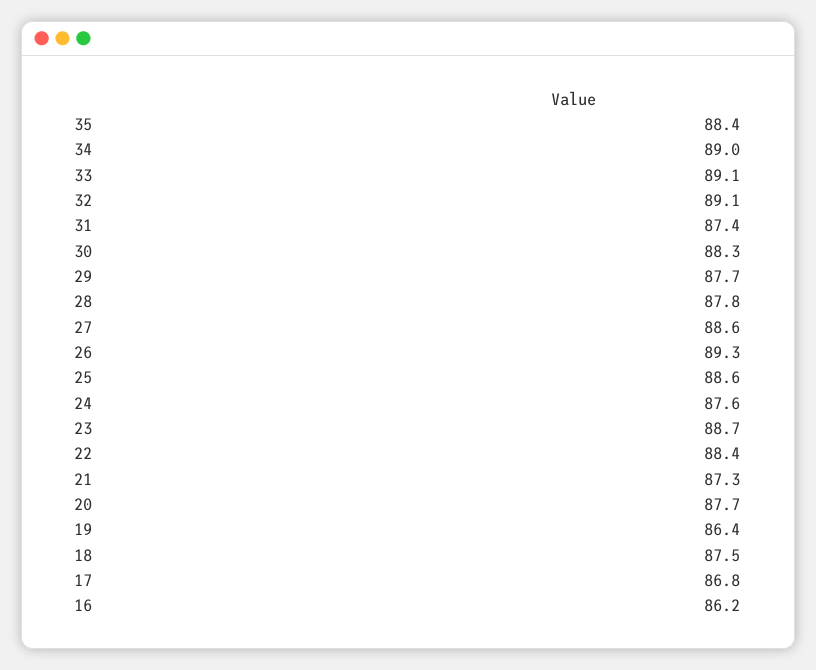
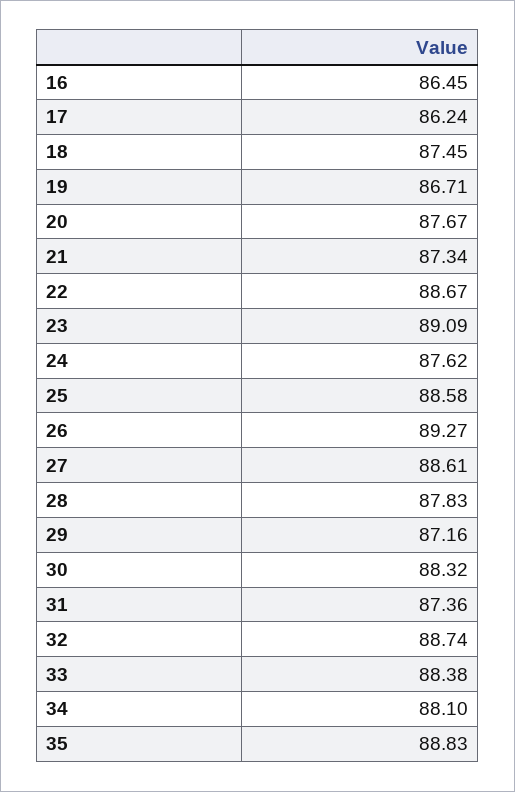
35: 88.4 -> 88.83
34: 89 -> 88.1
33: 89.1 -> 88.38
32: 89.1 -> 88.74
29: 87.7 -> 87.16
23: 88.7 -> 89.09
22: 88.4 -> 88.67
19: 86.4 -> 86.71
17: 86.8 -> 86.24
16: 86.2 -> 86.45

